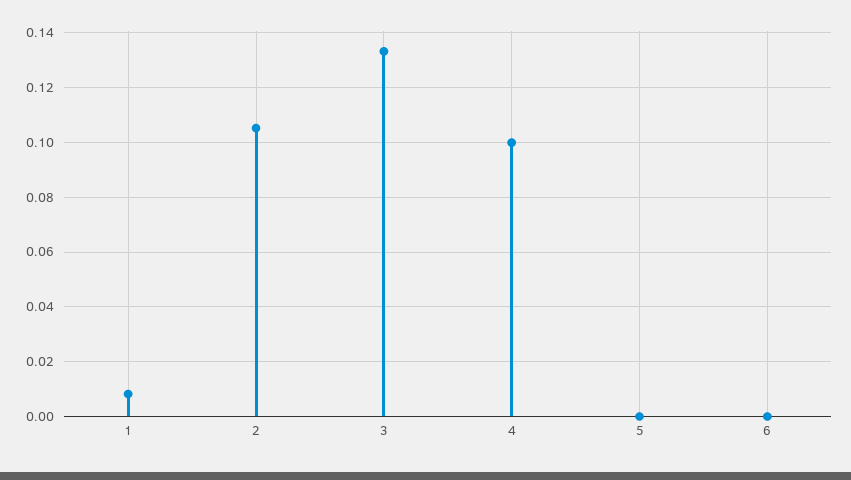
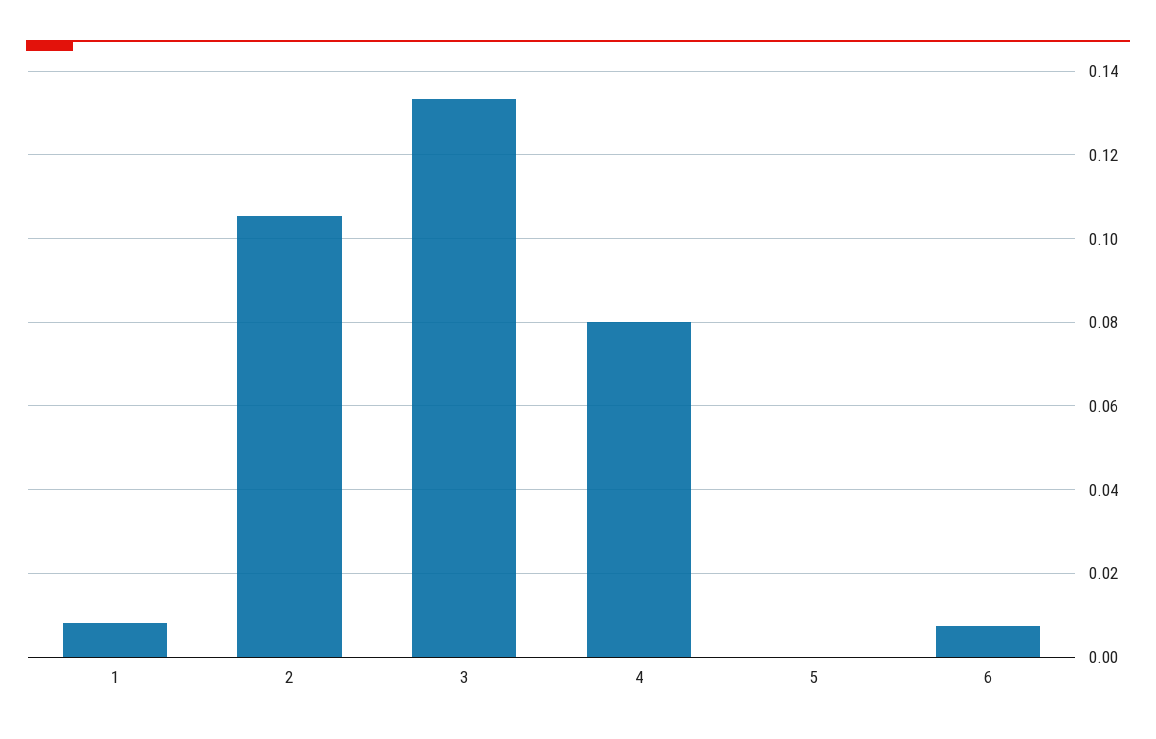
4: 0.1 -> 0.08
6: 0 -> 0.008

